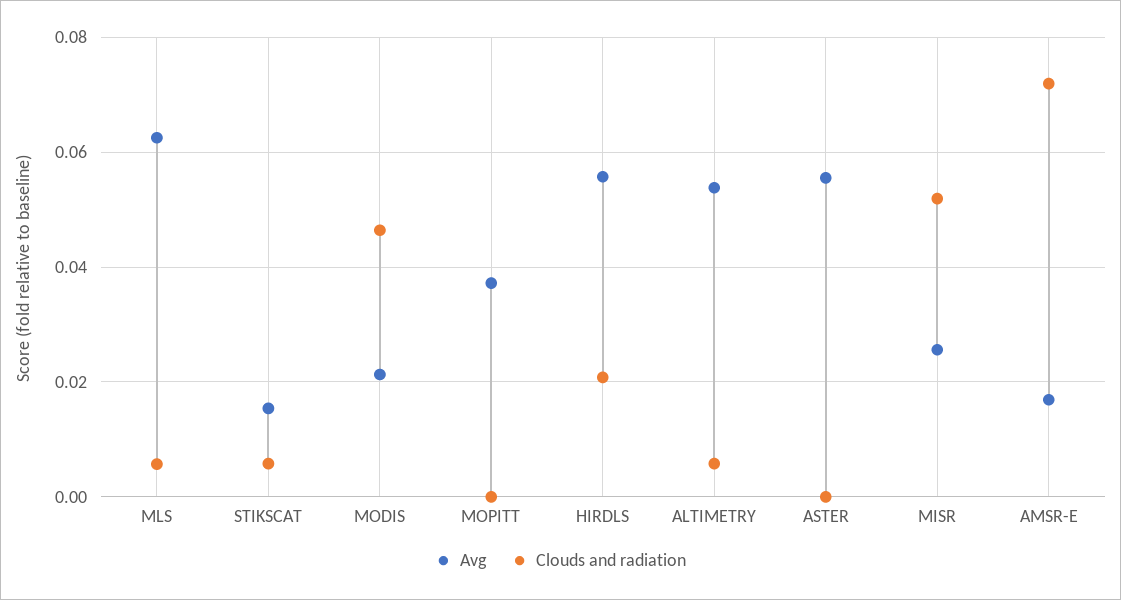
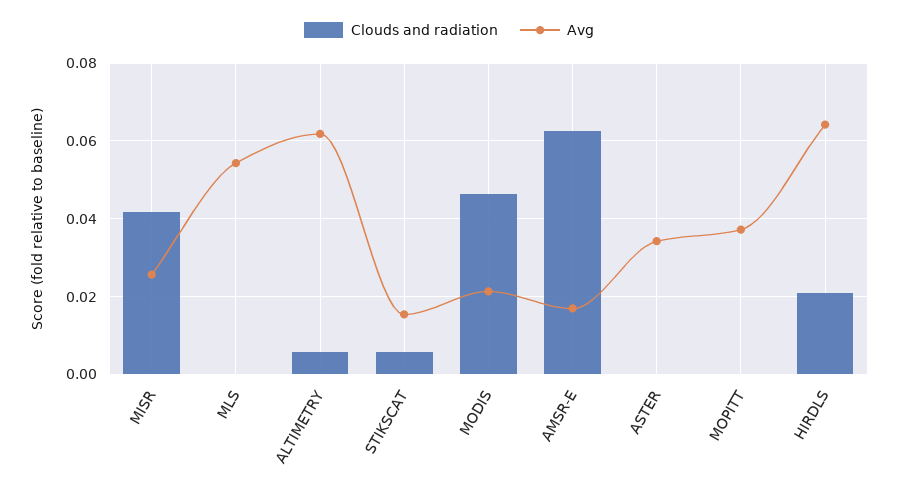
Avg, MLS: 0.062 -> 0.054
Clouds and radiation, MLS: 0.006 -> 0
Avg, HIRDLS: 0.056 -> 0.064
Avg, ALTIMETRY: 0.054 -> 0.062
Avg, ASTER: 0.056 -> 0.034
Clouds and radiation, MISR: 0.052 -> 0.042
Clouds and radiation, AMSR-E: 0.072 -> 0.062

